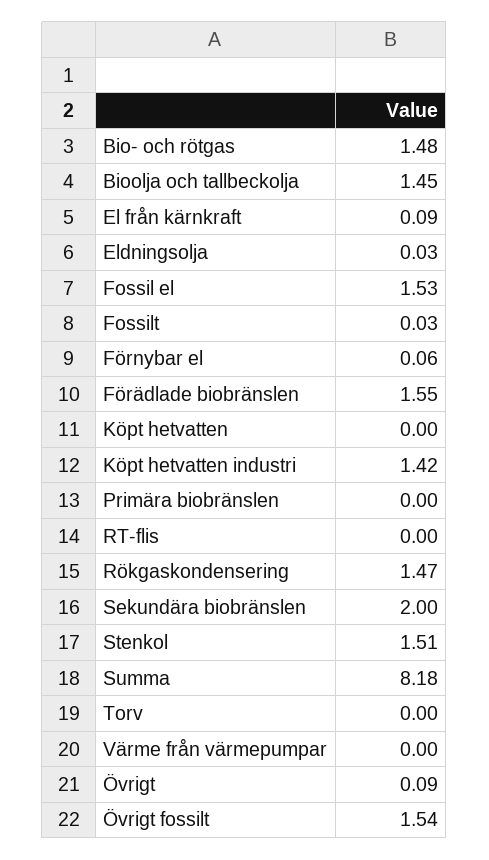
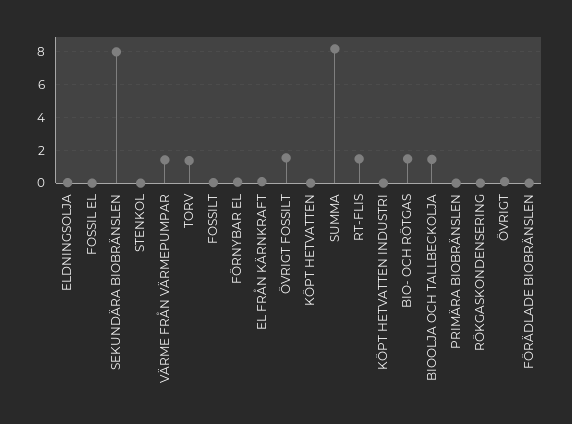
Fossil el: 1.53 -> 0
Förädlade biobränslen: 1.55 -> 0
Köpt hetvatten industri: 1.42 -> 0
RT-flis: 0 -> 1.5
Rökgaskondensering: 1.47 -> 0
Sekundära biobränslen: 2 -> 8
Stenkol: 1.51 -> 0
Torv: 0 -> 1.5
Värme från värmepumpar: 0 -> 1.5

